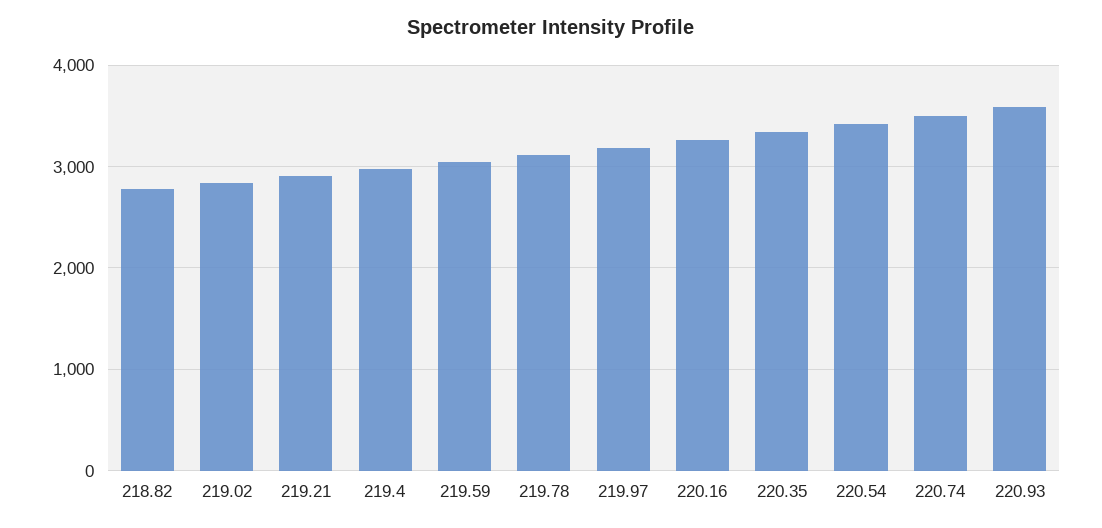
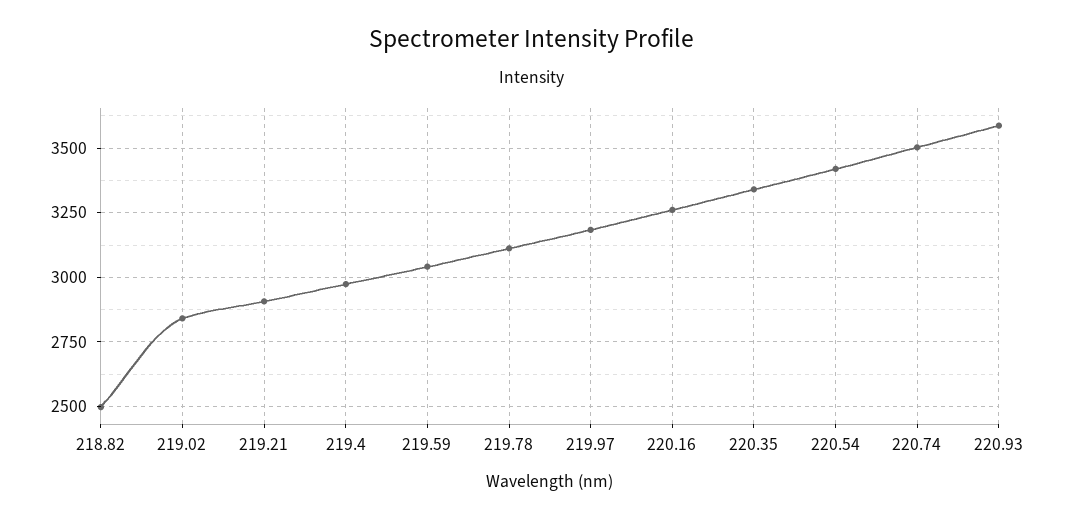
218.82: 2800 -> 2500

